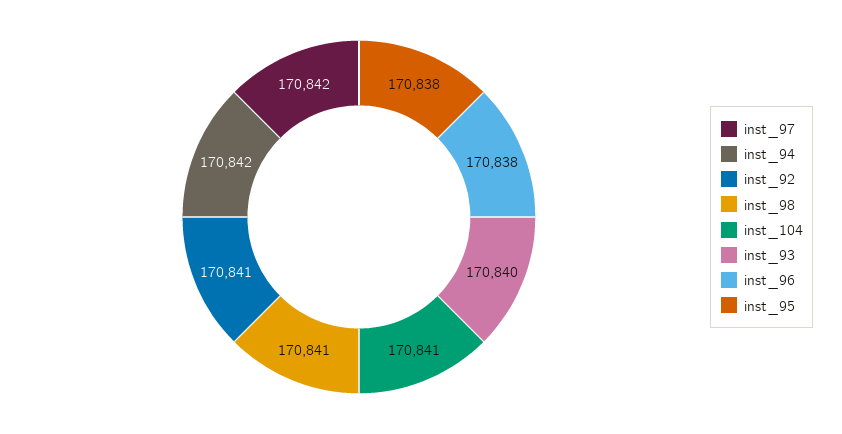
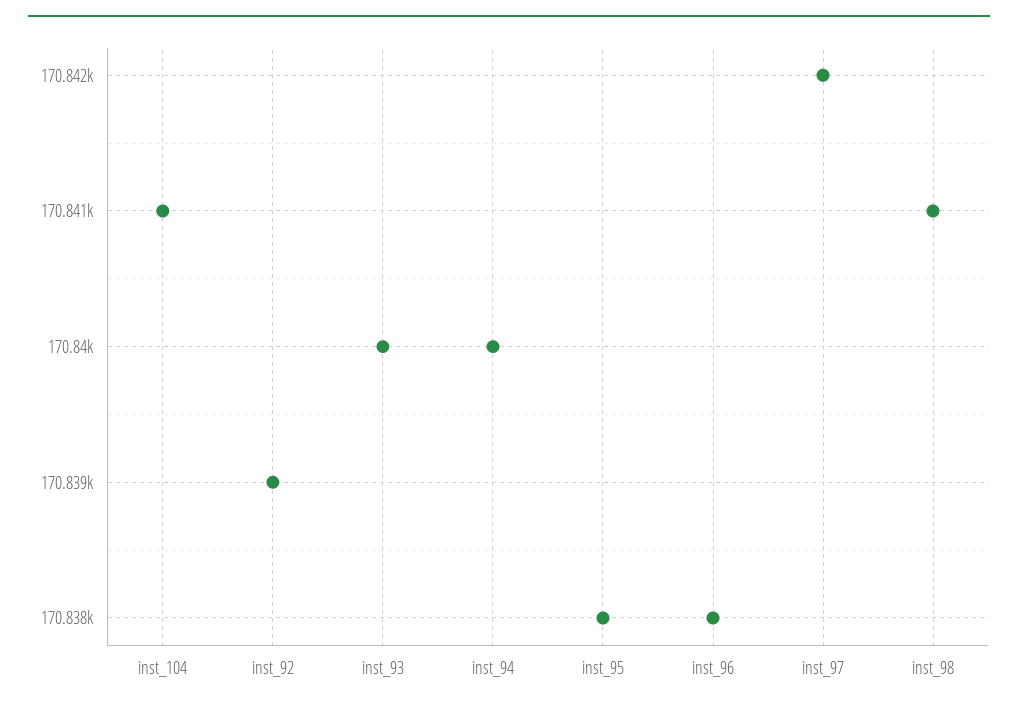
inst_94: 170842 -> 170840
inst_92: 170841 -> 170839

